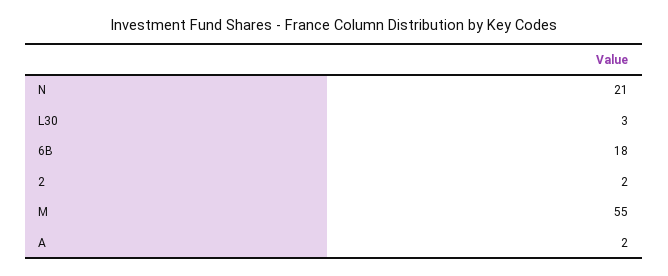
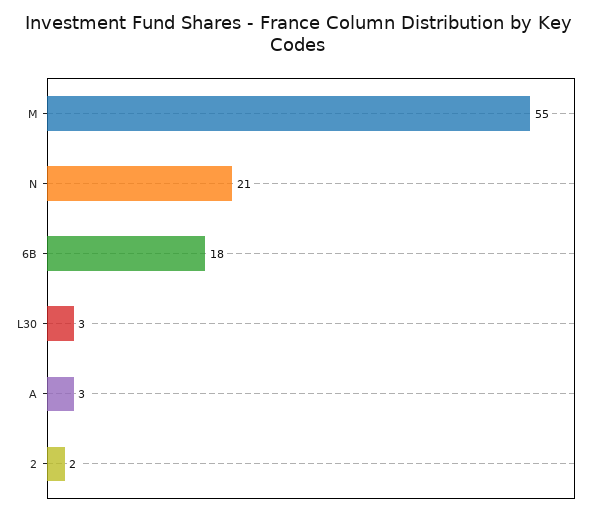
A: 2 -> 3

